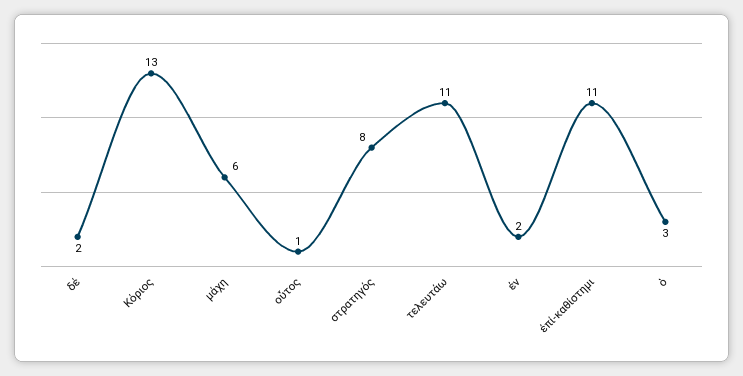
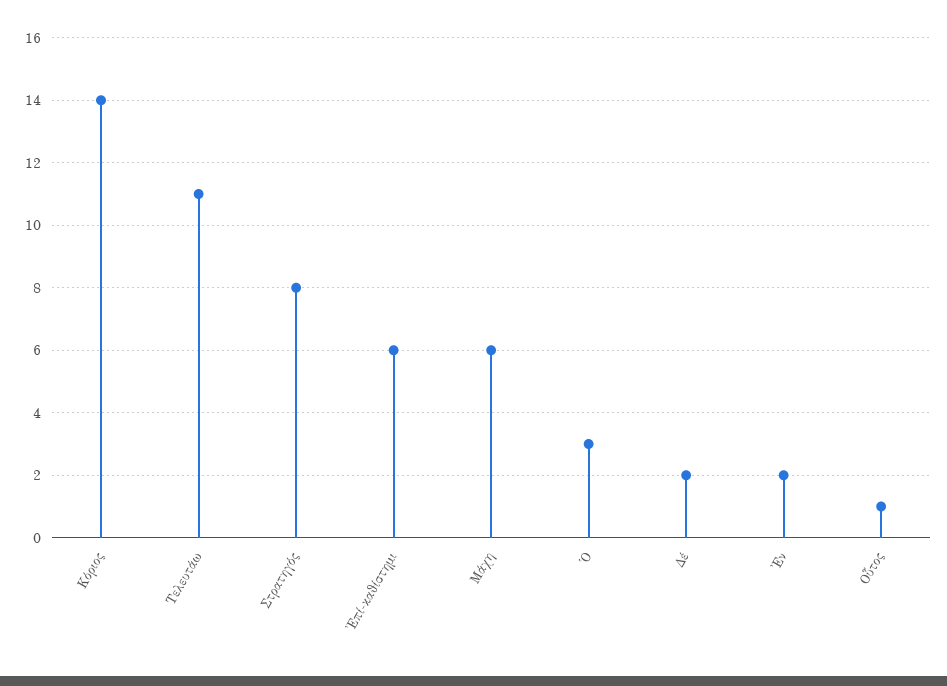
Κόριος: 13 -> 14
ἐπί-καθίστημι: 11 -> 6

